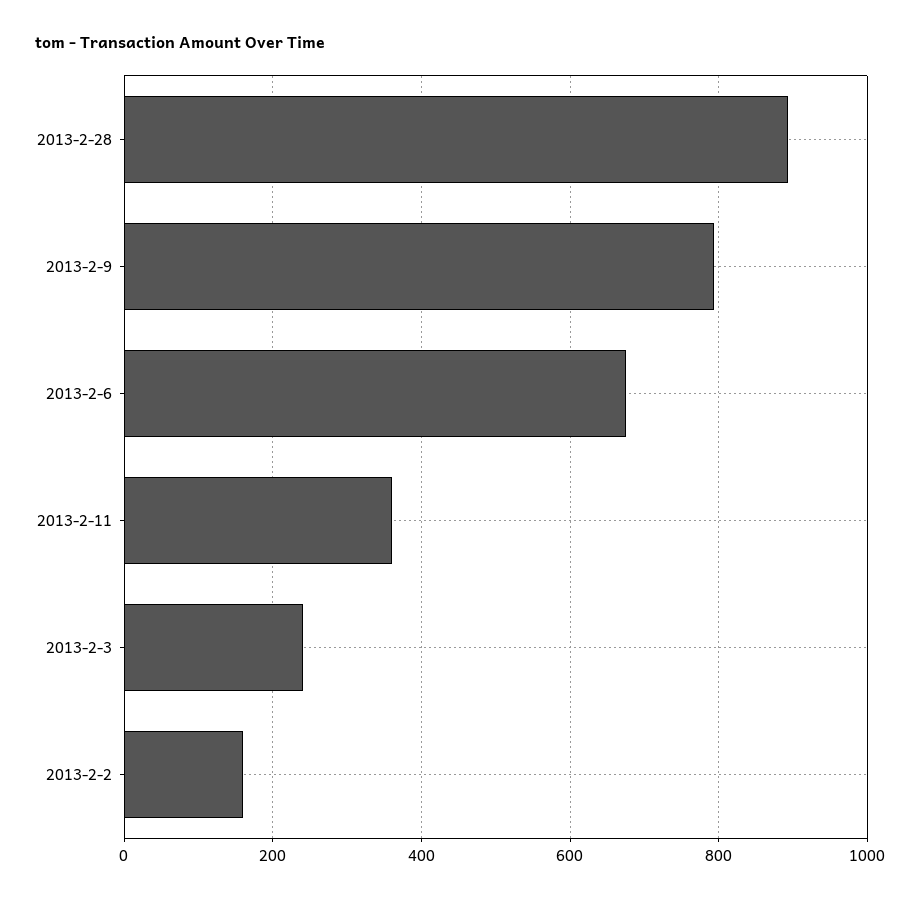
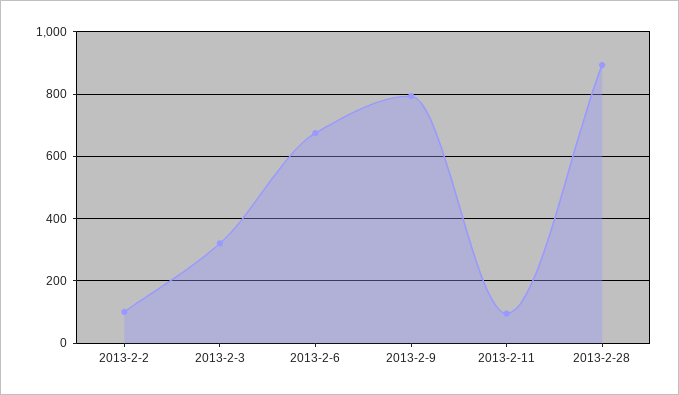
2013-2-11: 360 -> 100
2013-2-3: 240 -> 320
2013-2-2: 160 -> 100

